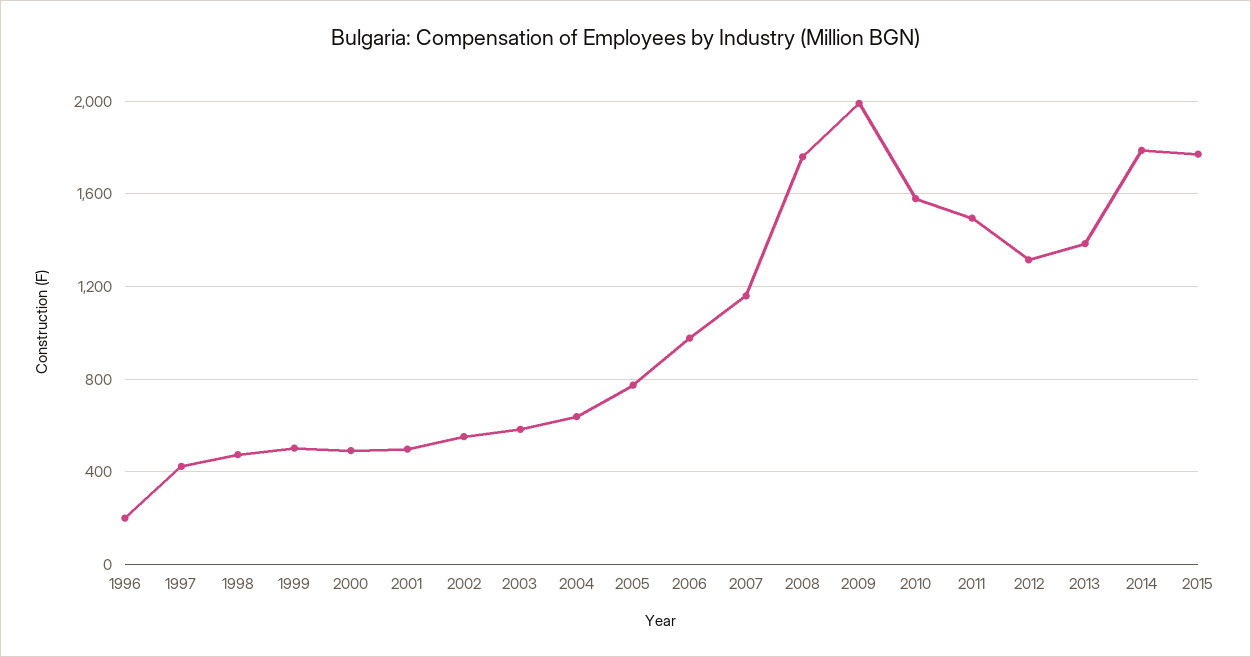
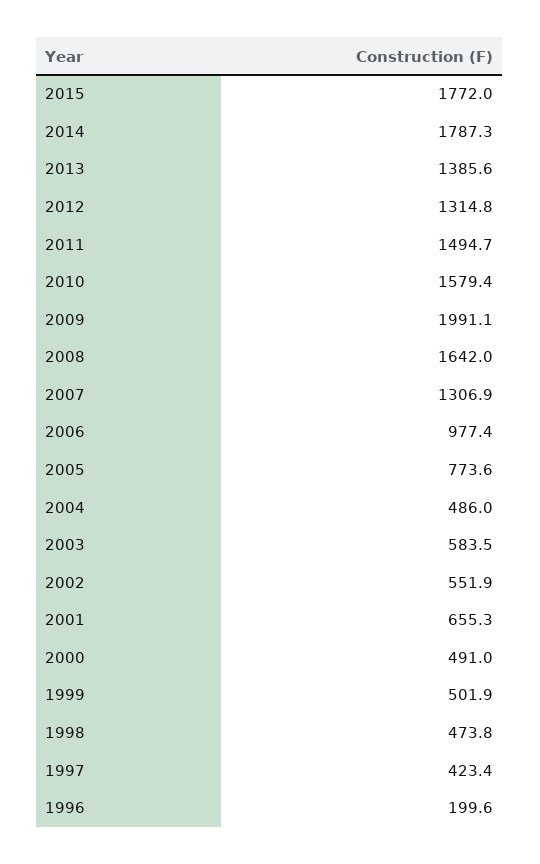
2001: 500 -> 655.3
2004: 650 -> 486
2007: 1150 -> 1306.9
2008: 1750 -> 1642

